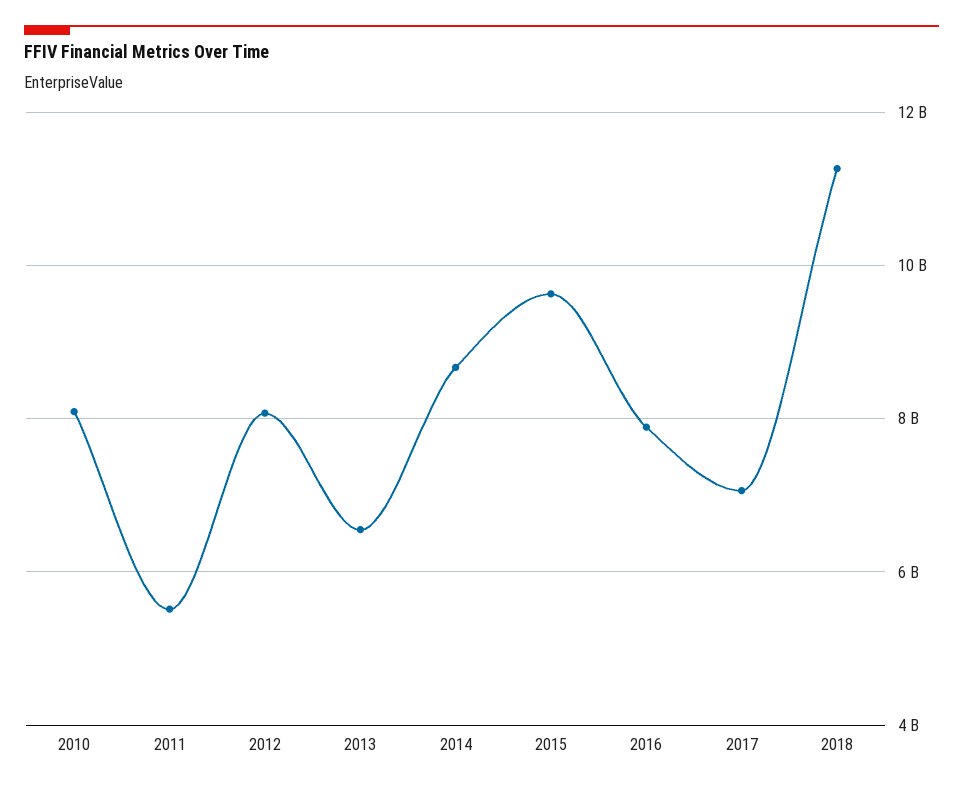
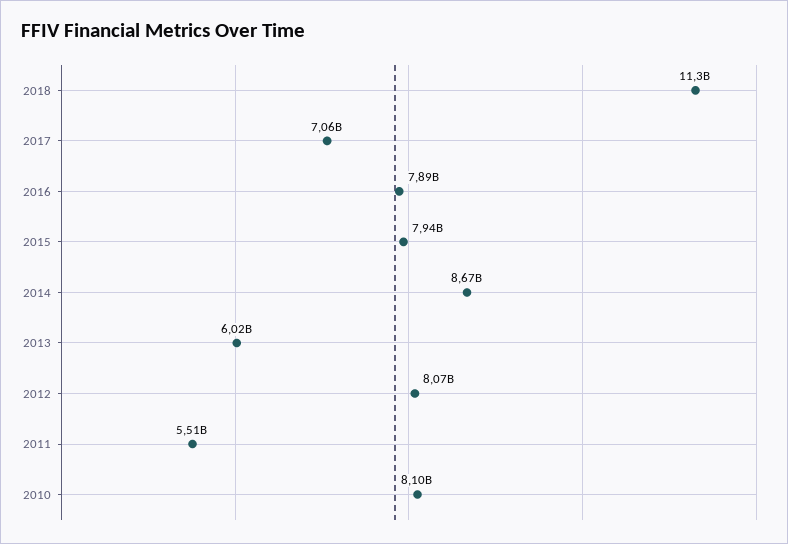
2013: 6600000000 -> 6020000000
2015: 9600000000 -> 7940000000

